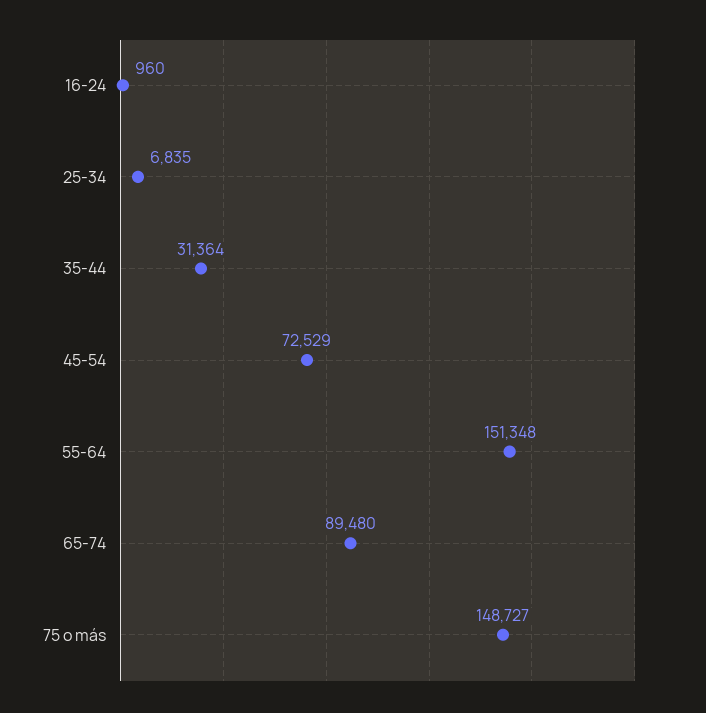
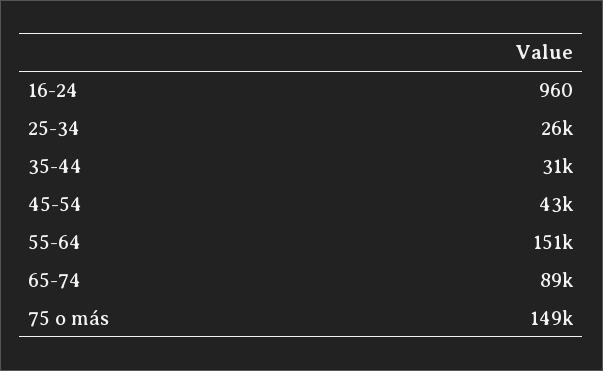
25-34: 6835 -> 26000
45-54: 72529 -> 43000

